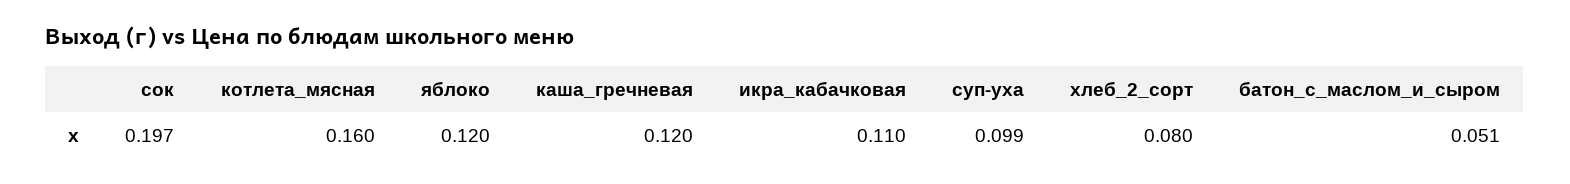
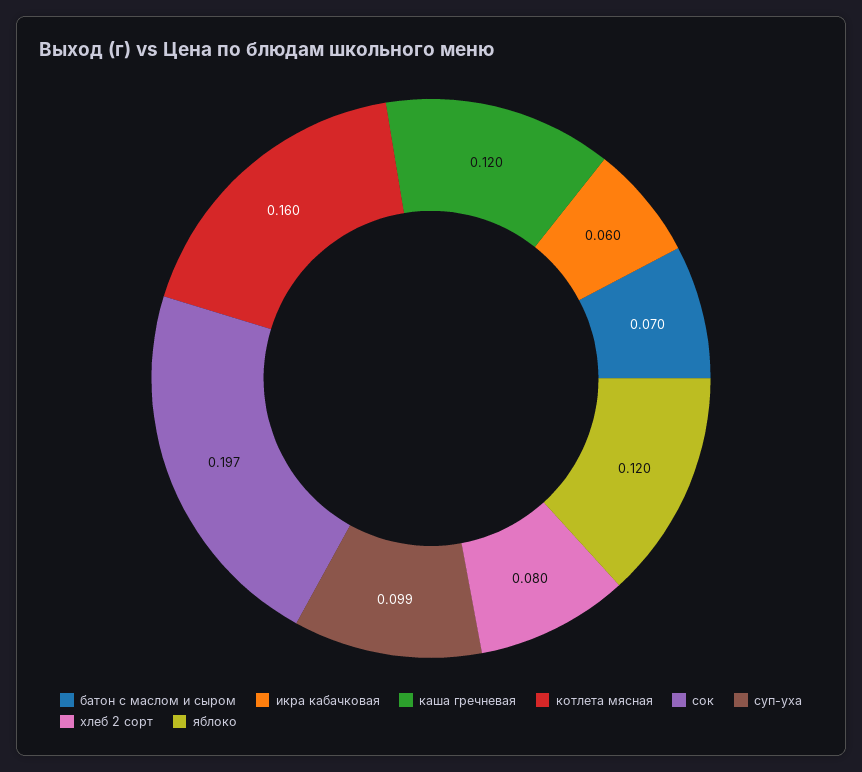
икра_кабачковая: 0.11 -> 0.06
батон_с_маслом_и_сыром: 0.051 -> 0.07

